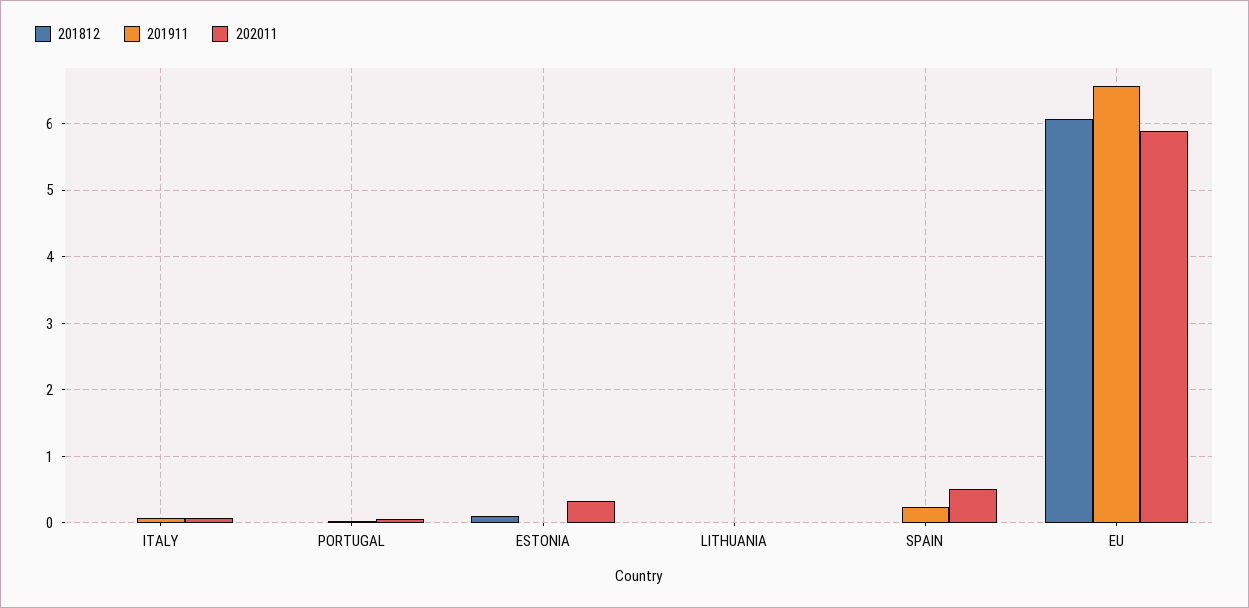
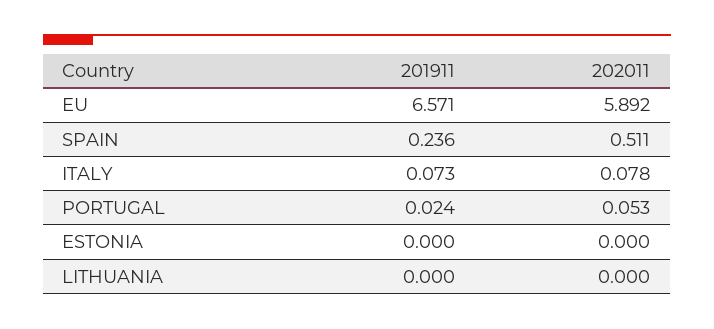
201812, ITALY: 0 -> none
201812, PORTUGAL: 0 -> none
201812, ESTONIA: 0.1 -> none
202011, ESTONIA: 0.3 -> 0
201812, LITHUANIA: 0 -> none
201812, SPAIN: 0 -> none
201812, EU: 6.1 -> none

